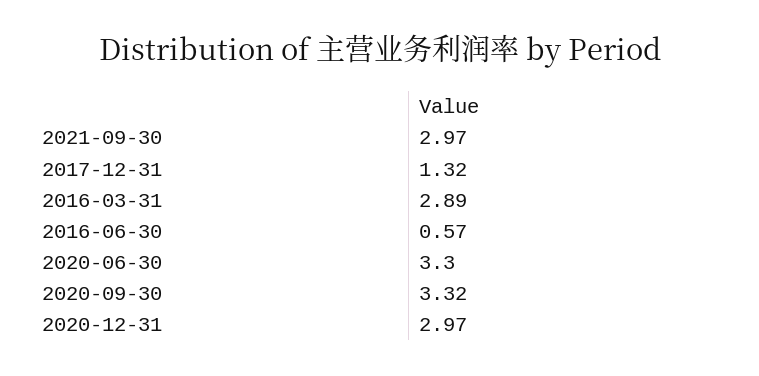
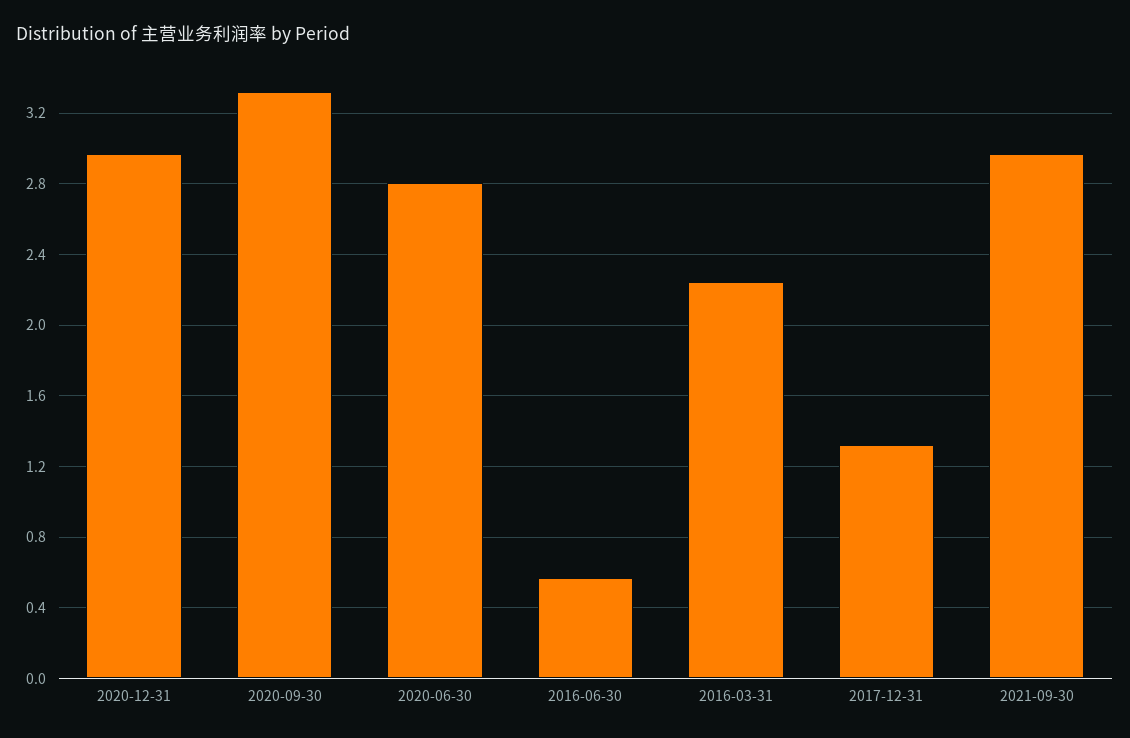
2016-03-31: 2.89 -> 2.25
2020-06-30: 3.3 -> 2.8

